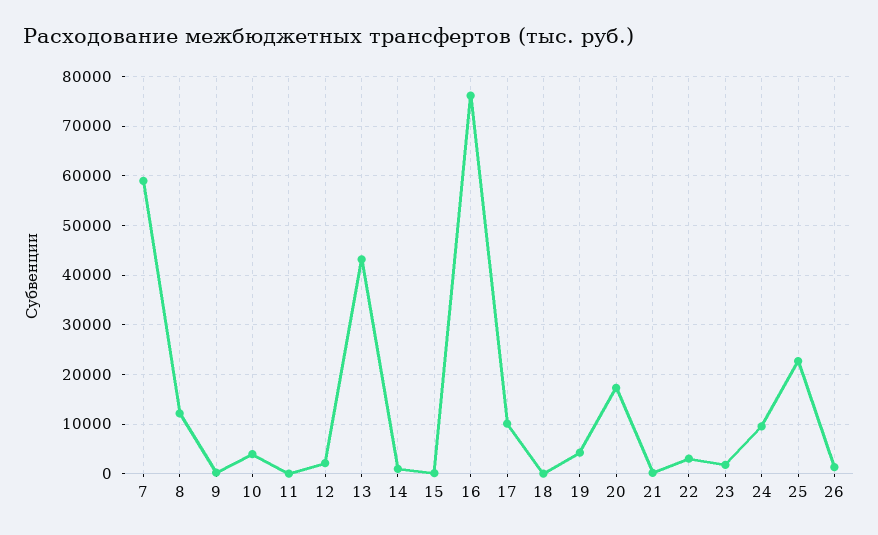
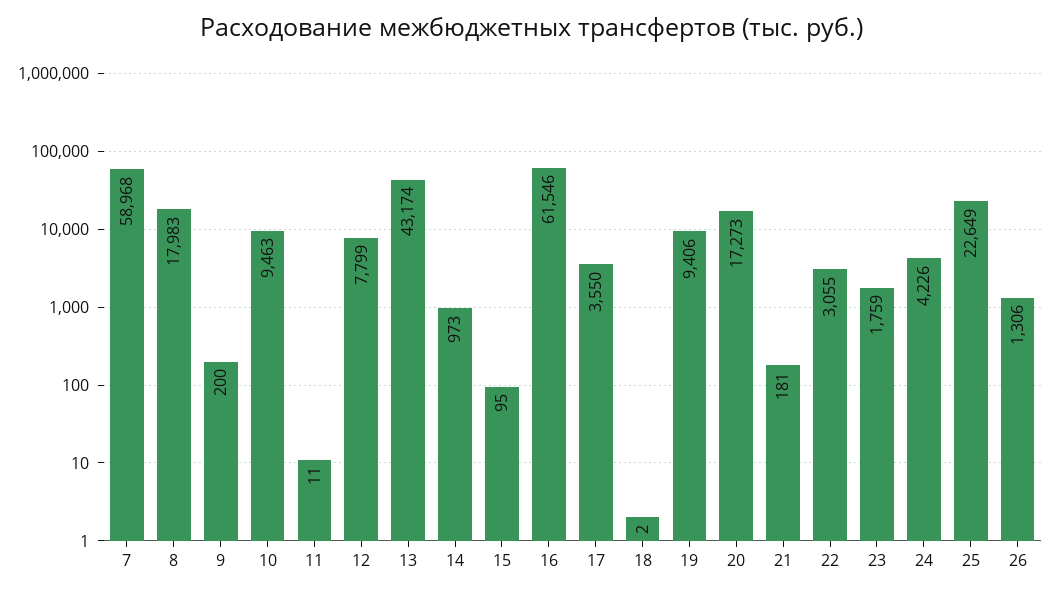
8: 12000 -> 17983
10: 4000 -> 9463
12: 2000 -> 7799
16: 76000 -> 61546
17: 10000 -> 3550
19: 4000 -> 9406
24: 10000 -> 4226

